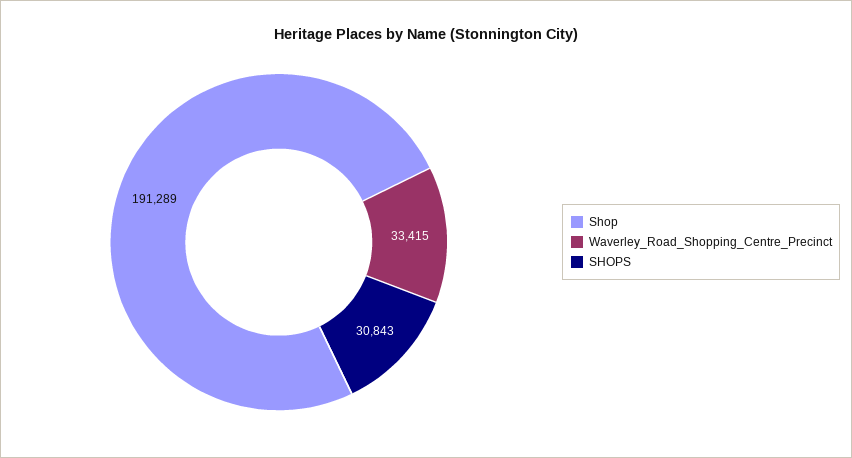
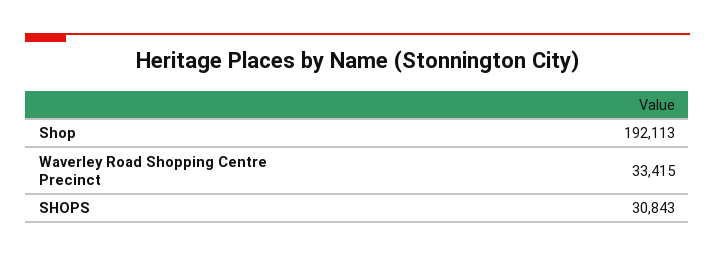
Shop: 191289 -> 192113

